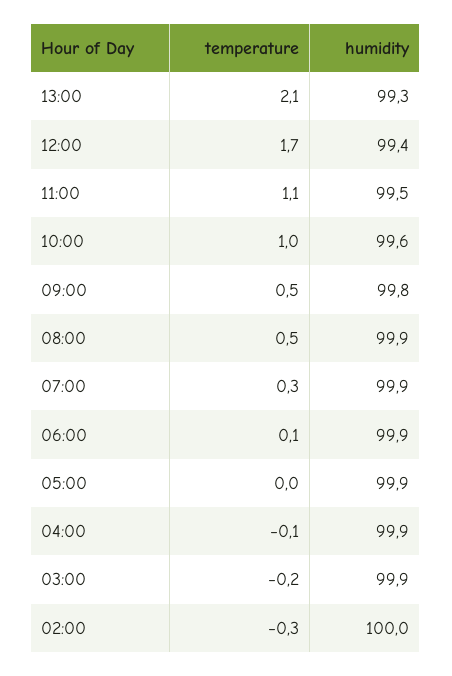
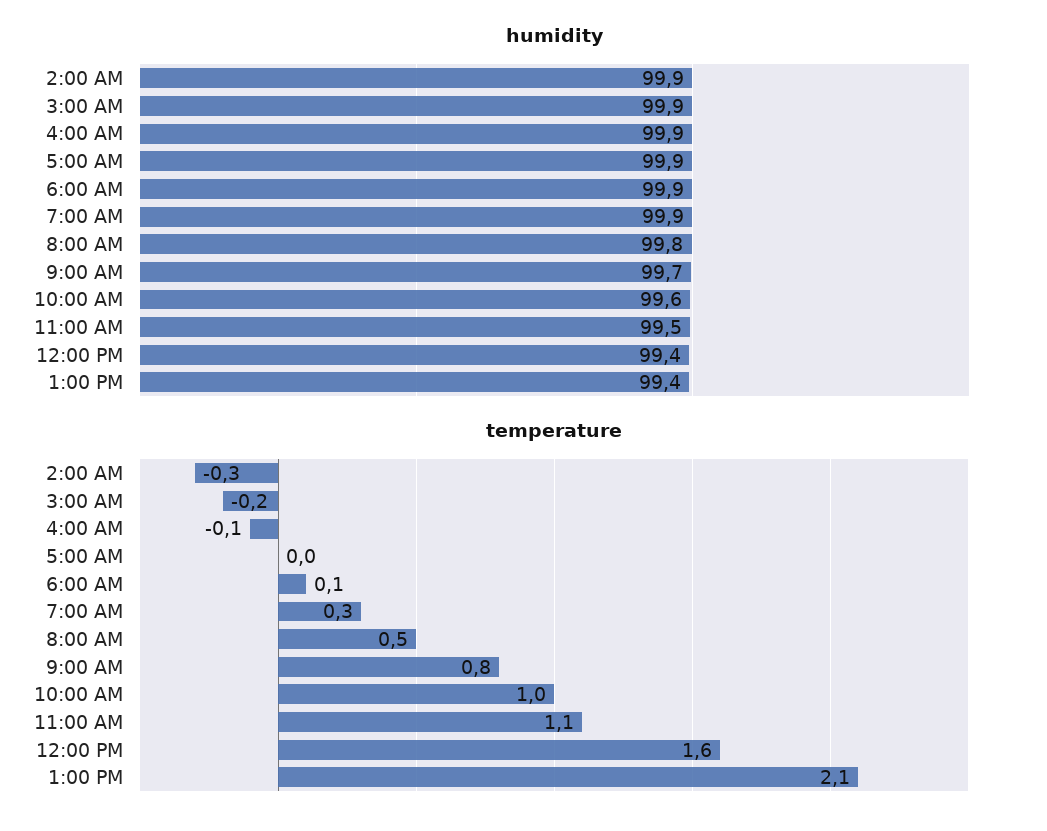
humidity, 13:00: 99.3 -> 99.4
temperature, 12:00: 1.7 -> 1.6
temperature, 09:00: 0.5 -> 0.8
humidity, 09:00: 99.8 -> 99.7
humidity, 08:00: 99.9 -> 99.8
humidity, 02:00: 100 -> 99.9

